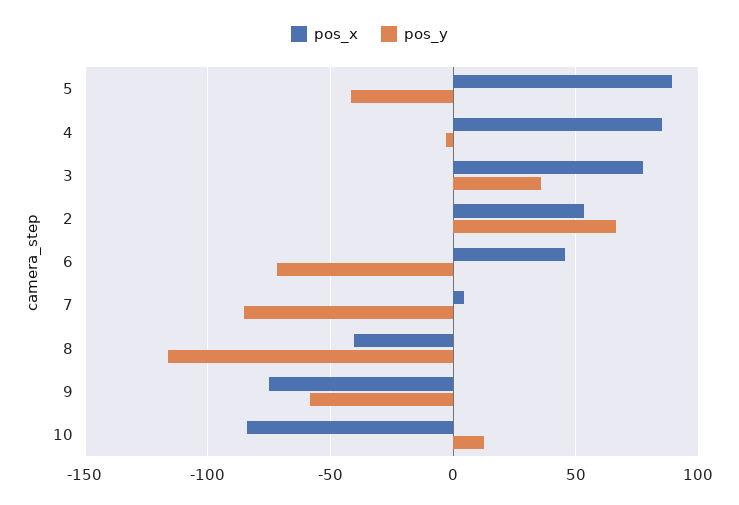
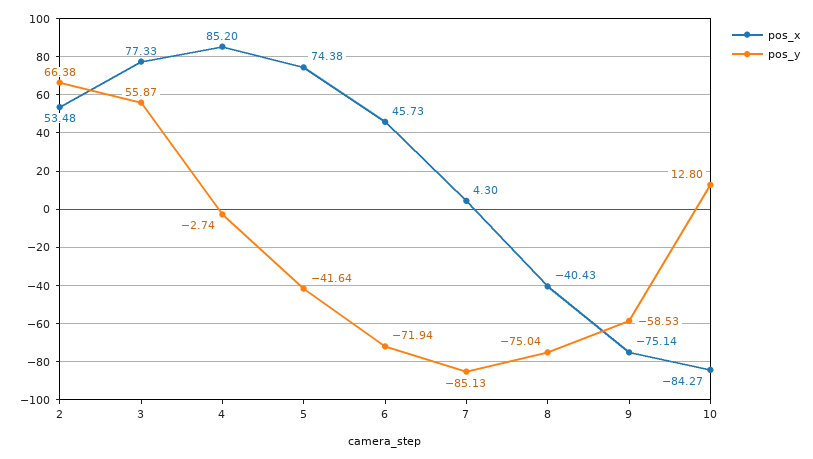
pos_x, 5: 90 -> 74.38
pos_y, 3: 35 -> 55.87
pos_y, 8: -115 -> -75.04

